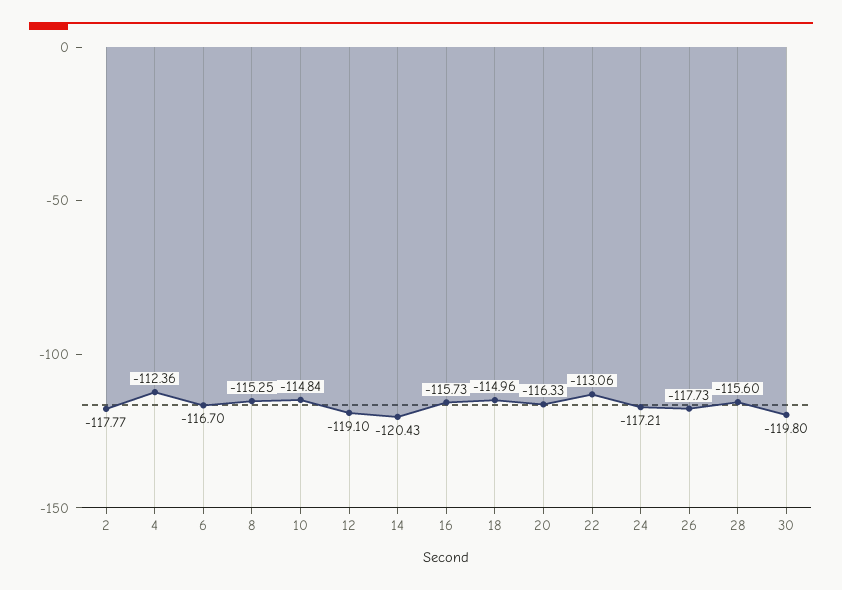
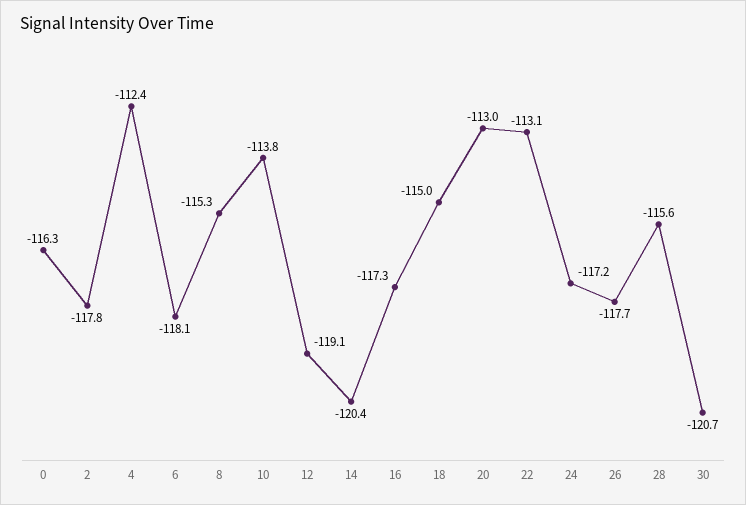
6: -116.7 -> -118.1
10: -114.84 -> -113.8
16: -115.73 -> -117.3
20: -116.33 -> -113
30: -119.8 -> -120.7
0: none -> -116.3

